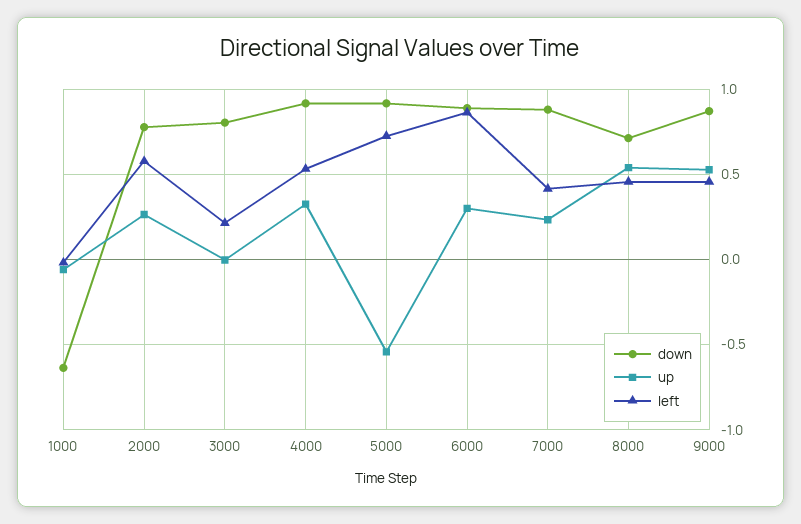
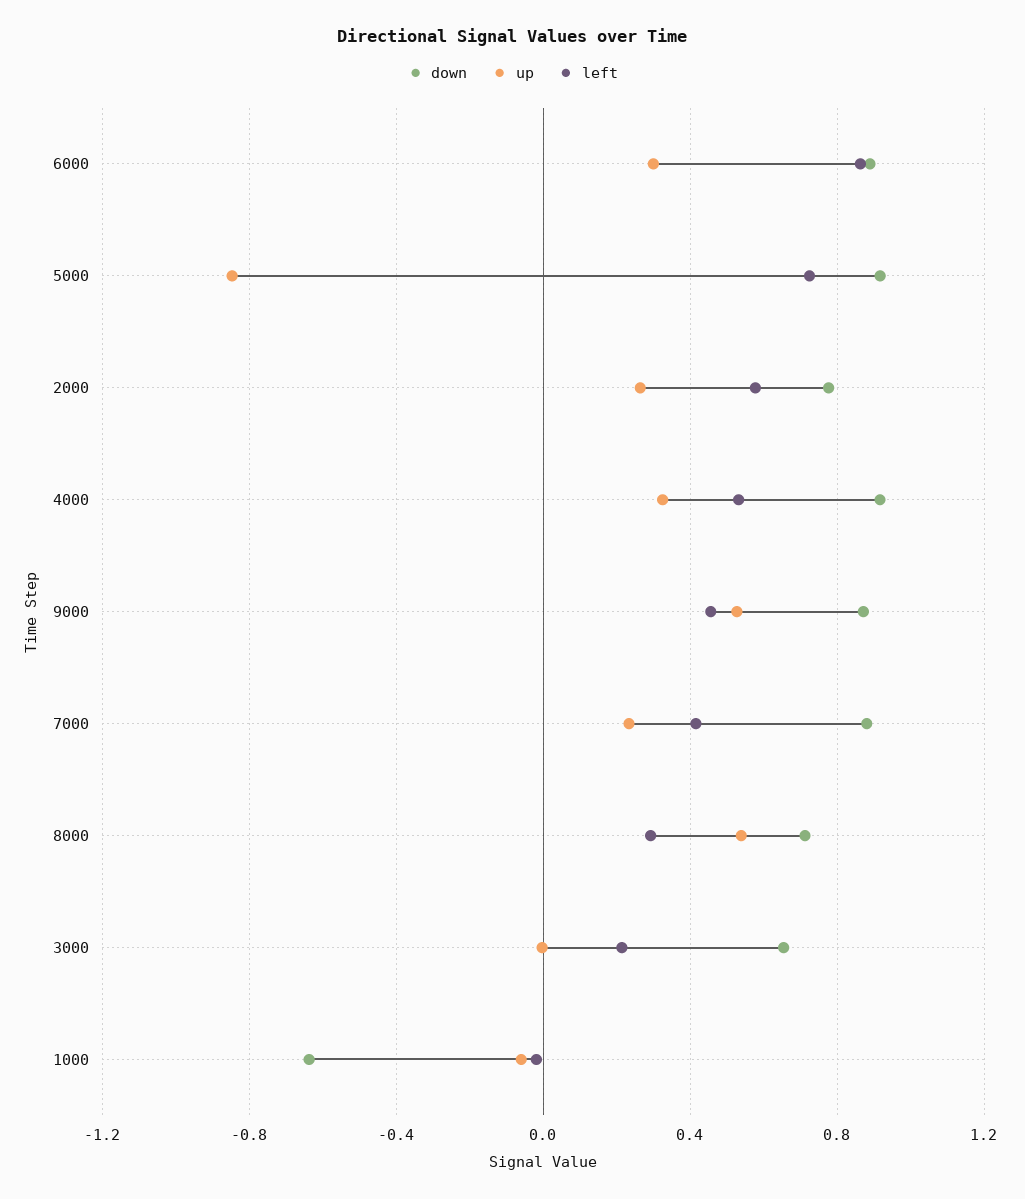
down, 3000: 0.8 -> 0.65
up, 5000: -0.55 -> -0.85
left, 8000: 0.45 -> 0.3

